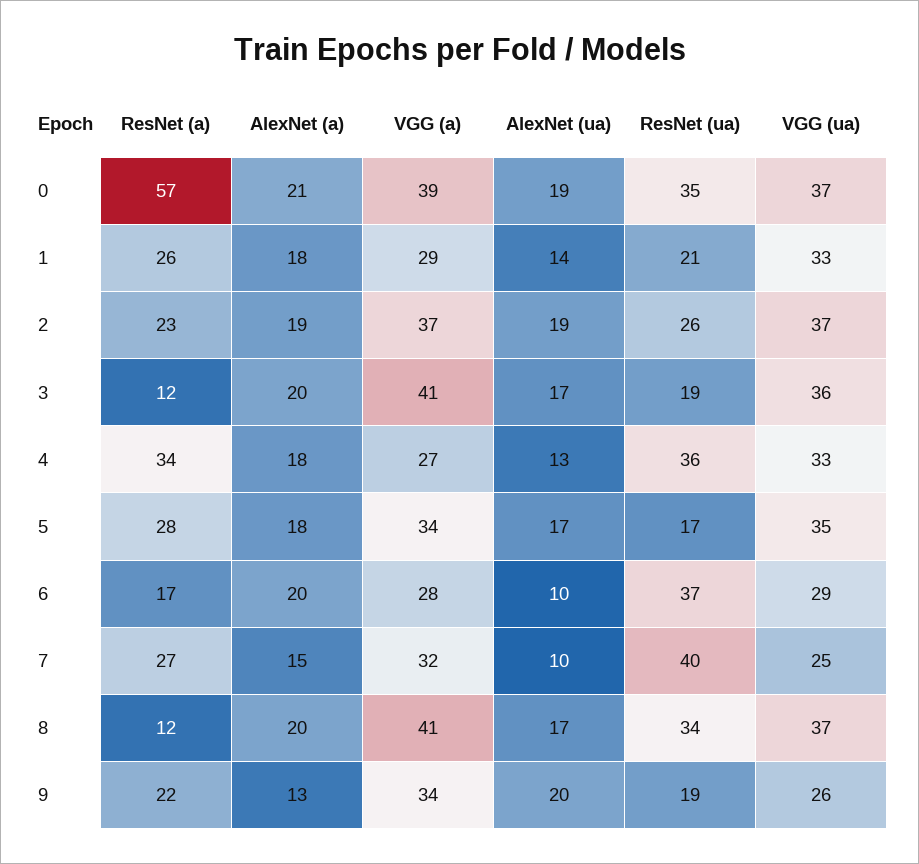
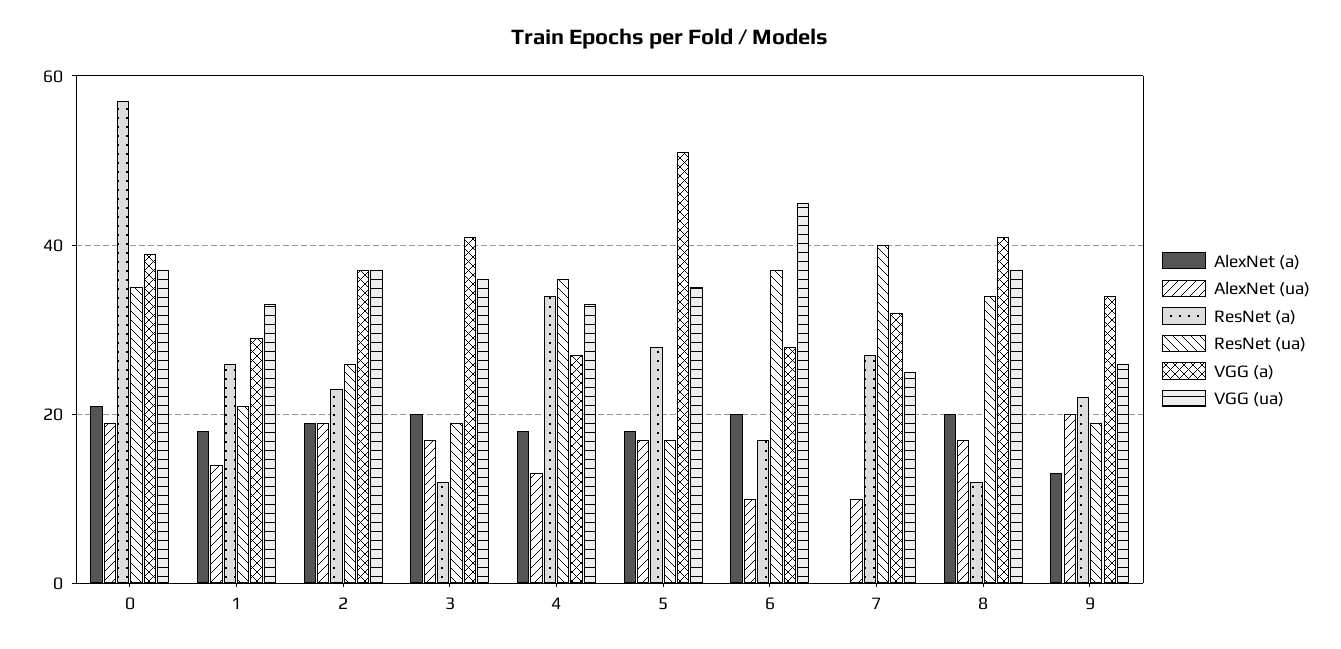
VGG (a), 5: 34 -> 50
VGG (ua), 6: 29 -> 45
AlexNet (a), 7: 15 -> 0

